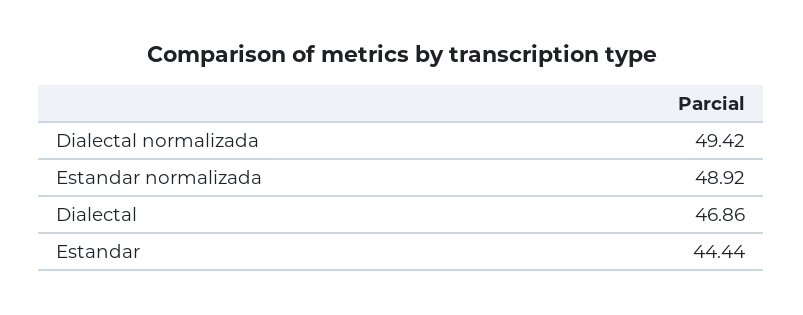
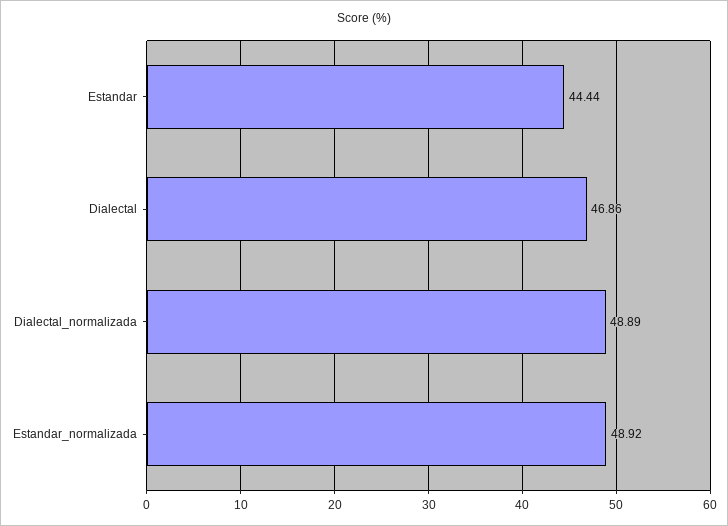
Dialectal normalizada: 49.42 -> 48.89

